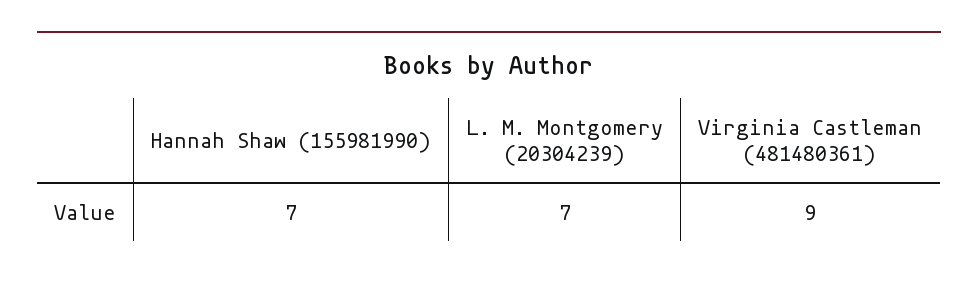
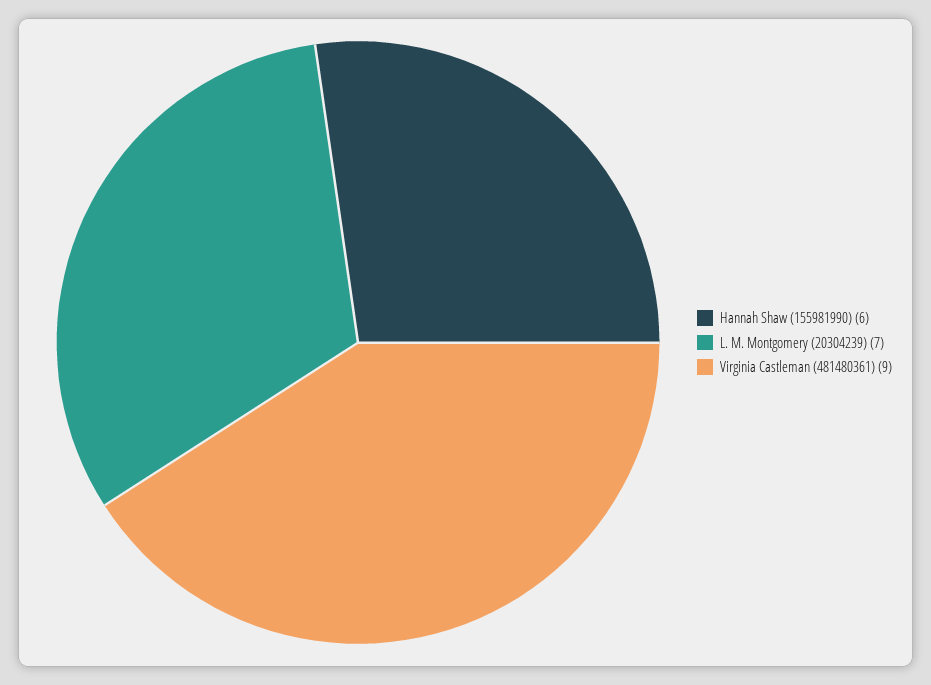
Hannah Shaw (155981990): 7 -> 6

